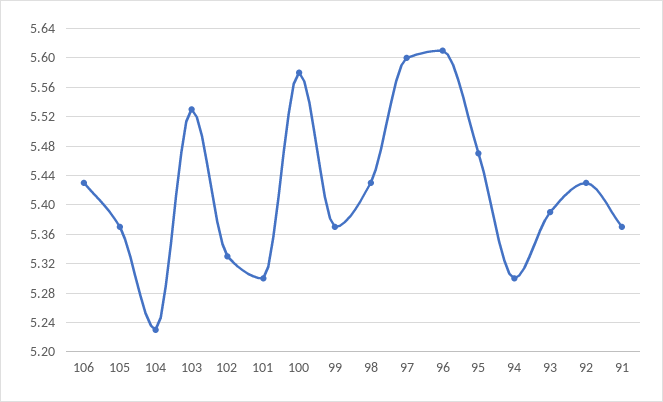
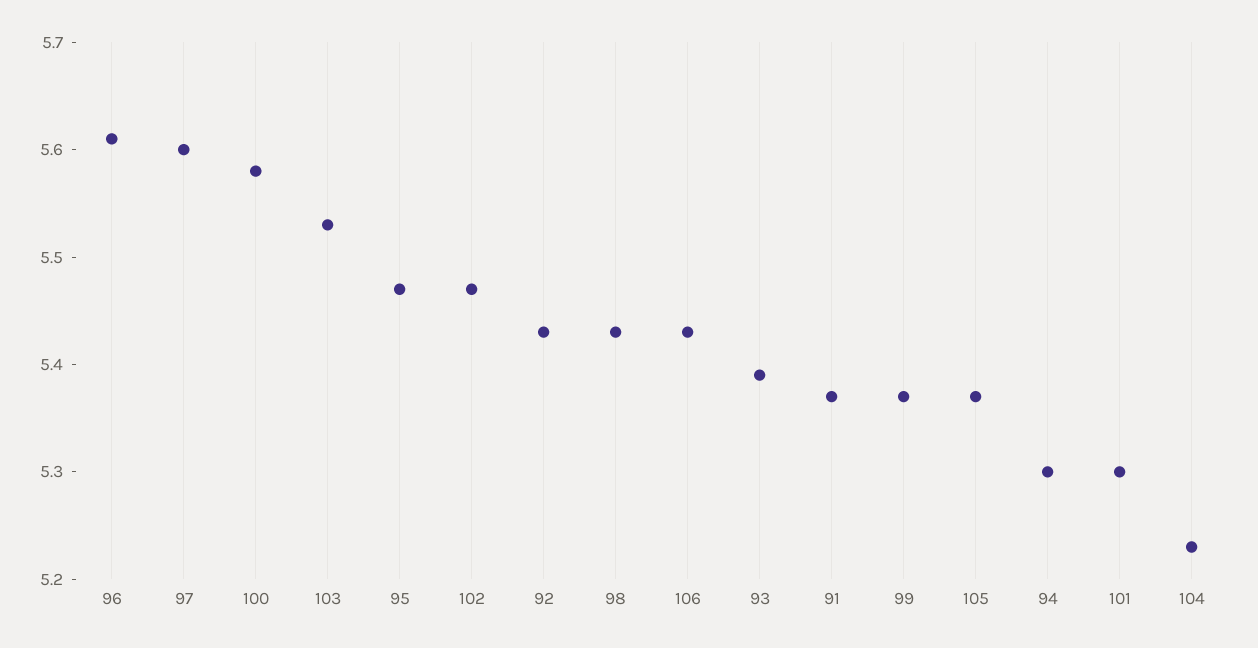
102: 5.33 -> 5.47

